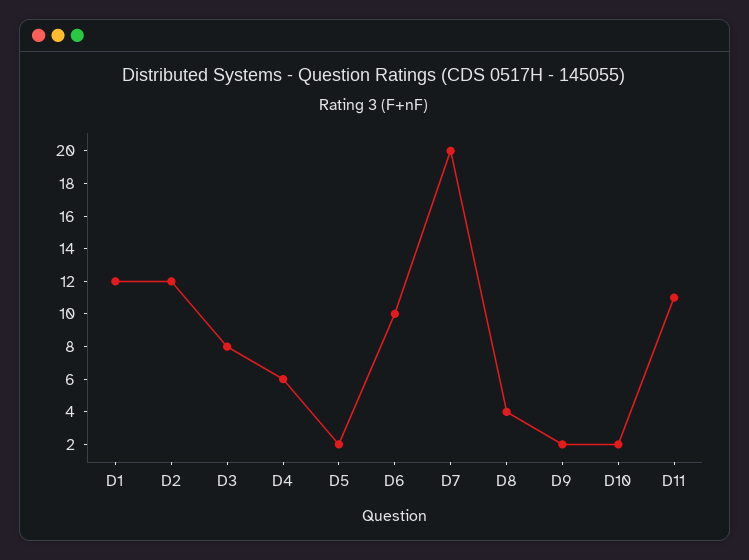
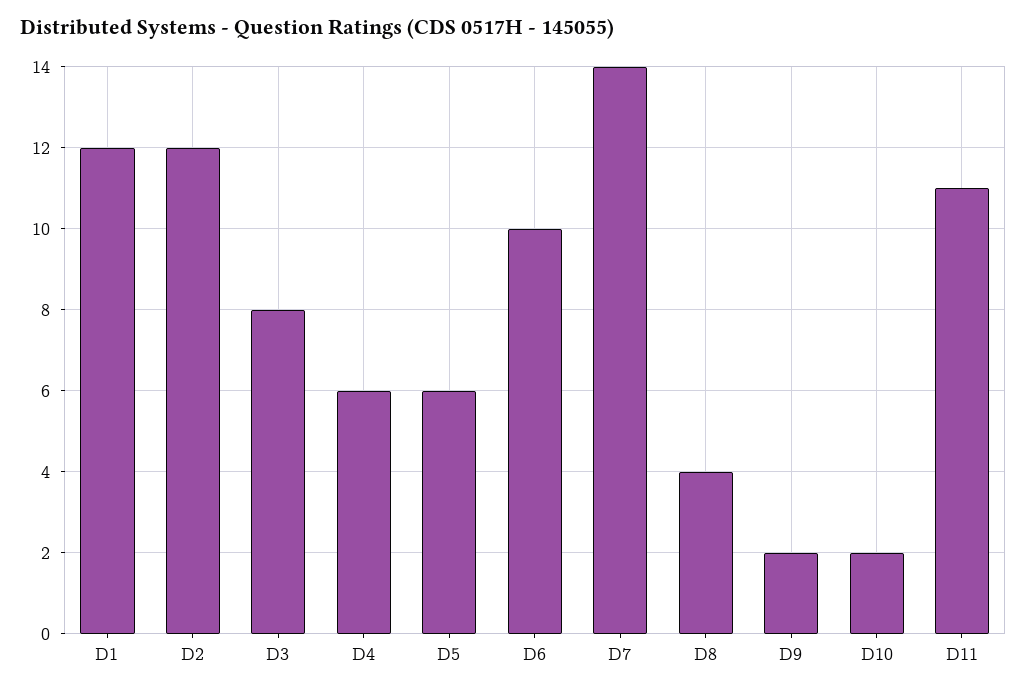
D5: 2 -> 6
D7: 20 -> 14

